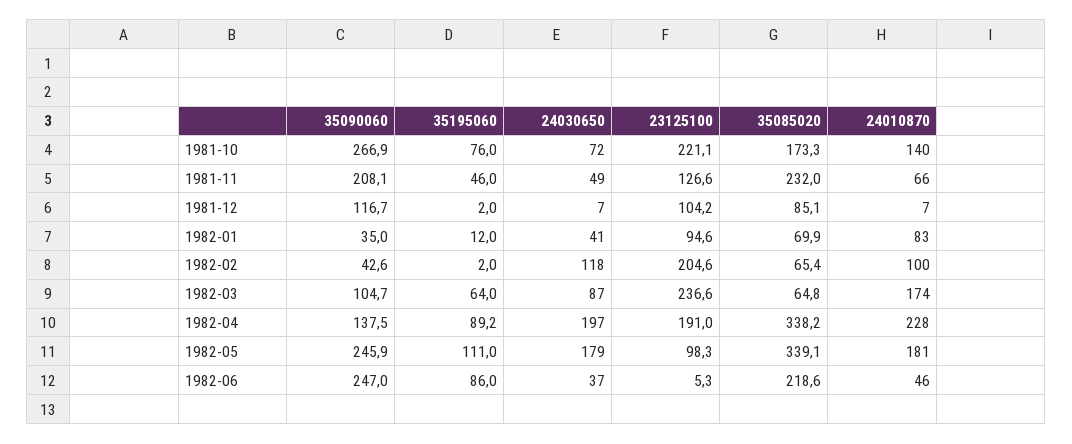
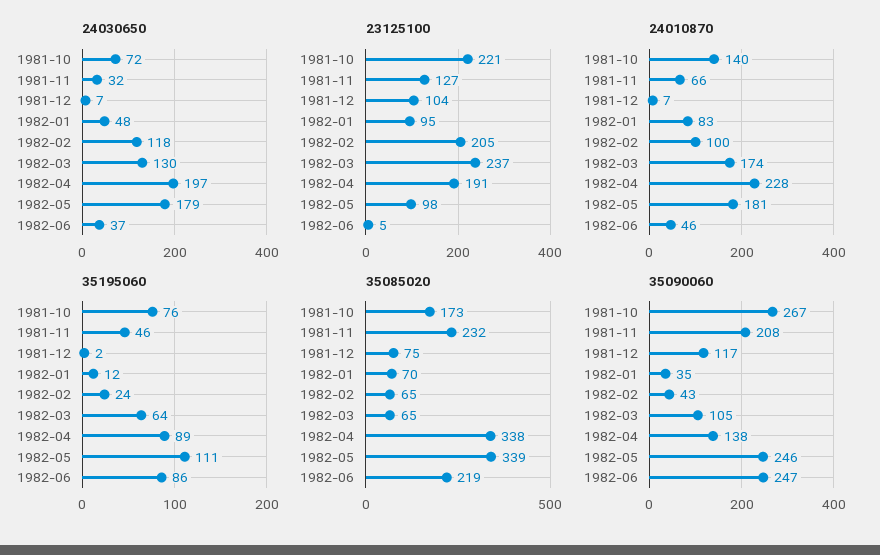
24030650, 1981-11: 49 -> 32
35085020, 1981-12: 85.1 -> 75
24030650, 1982-01: 41 -> 48
35195060, 1982-02: 2 -> 24
24030650, 1982-03: 87 -> 130

